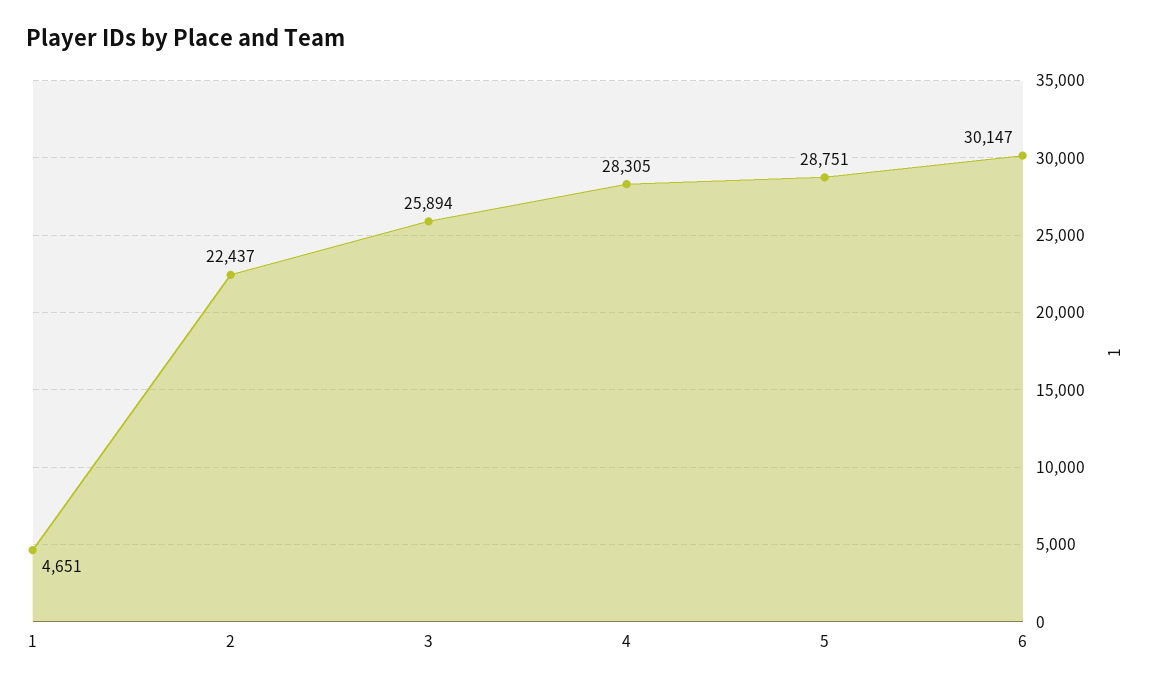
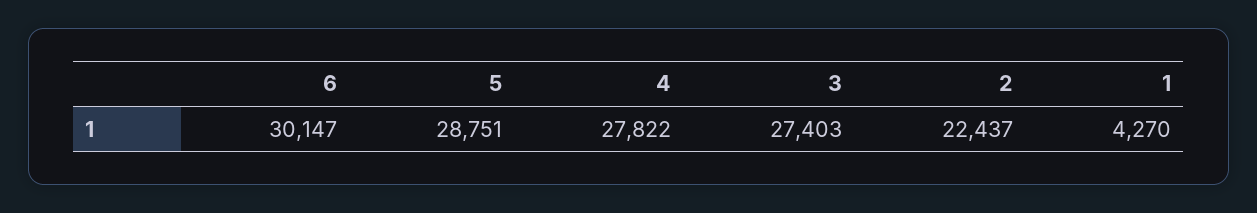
1: 4651 -> 4270
3: 25894 -> 27403
4: 28305 -> 27822

